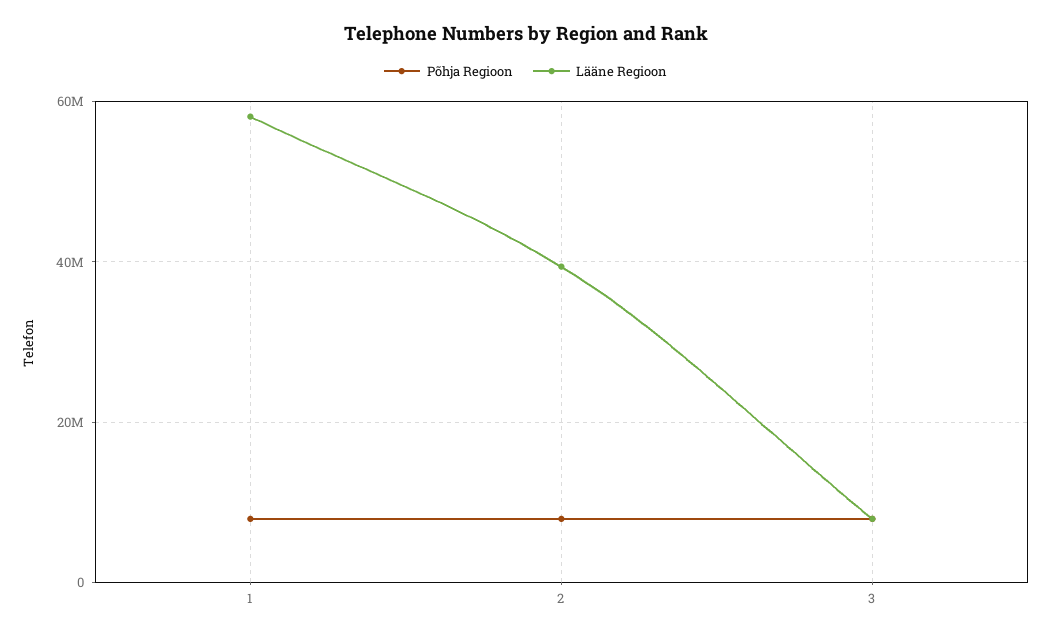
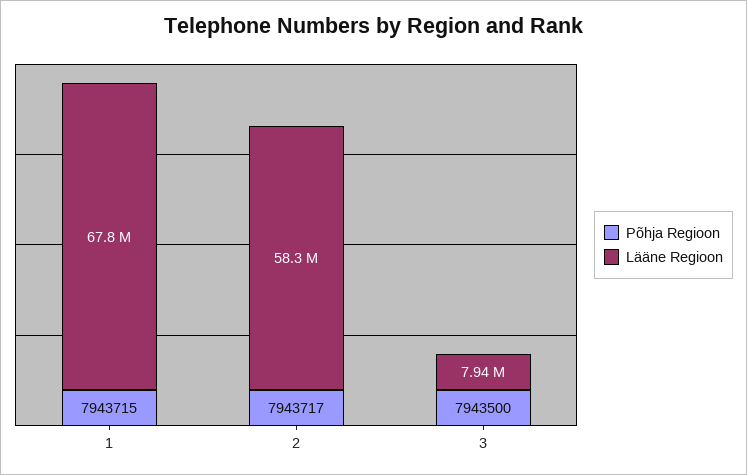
Lääne Regioon, 1: 58000000 -> 67800000
Lääne Regioon, 2: 40000000 -> 58300000

